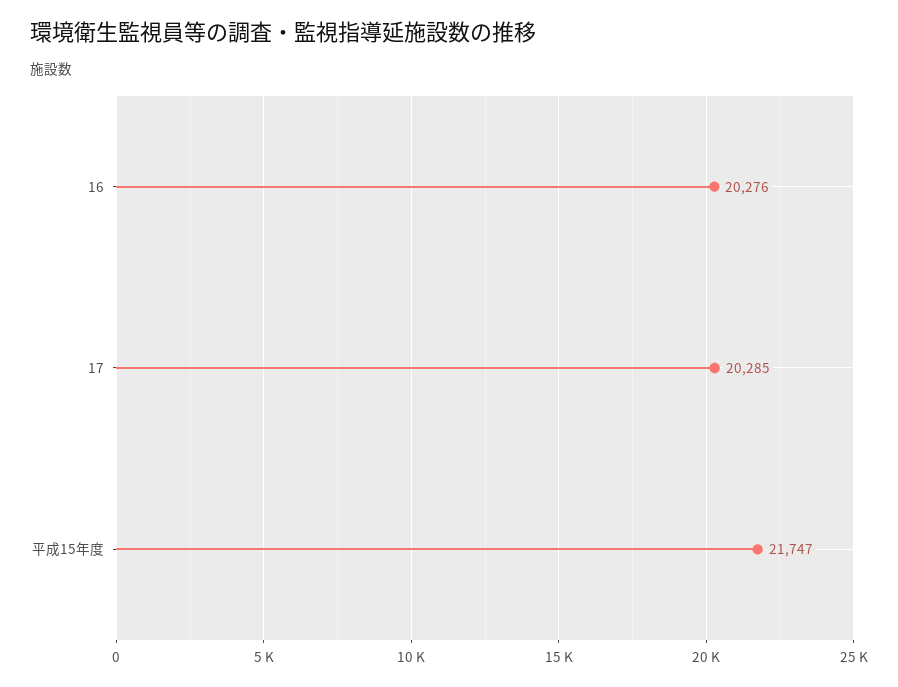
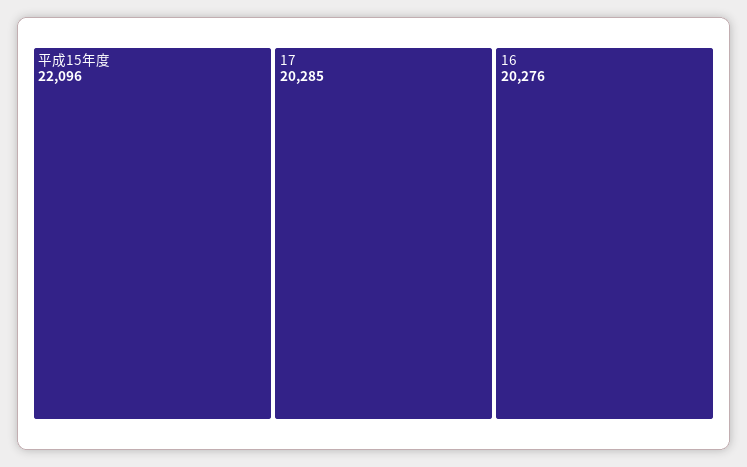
平成15年度: 21747 -> 22096

